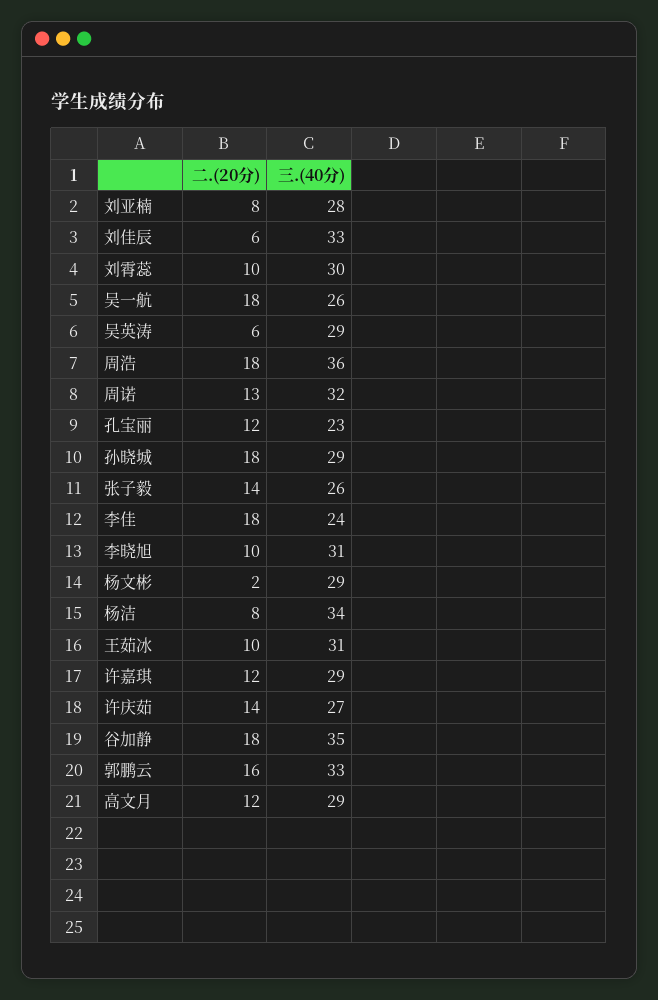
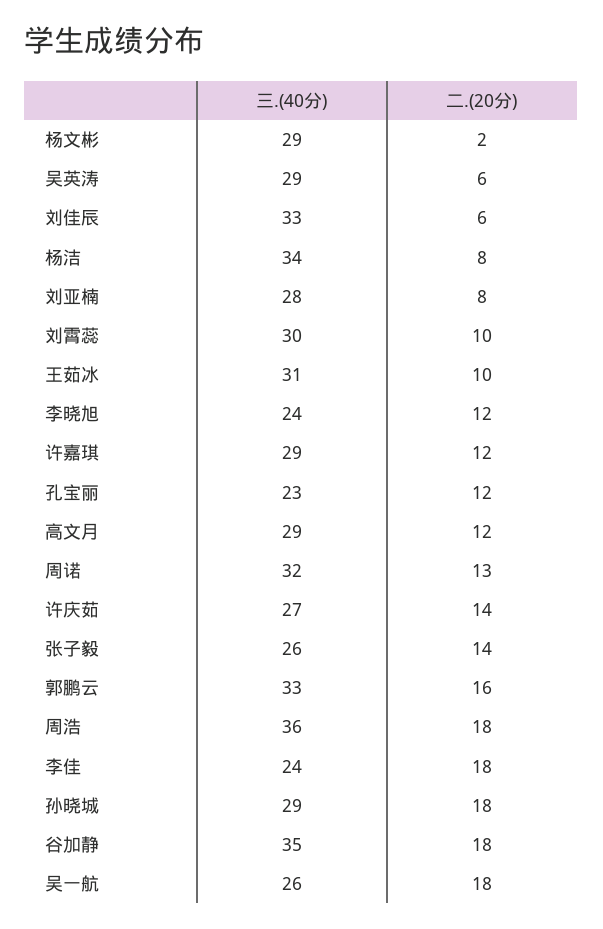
二.(20分), 李晓旭: 10 -> 12
三.(40分), 李晓旭: 31 -> 24

